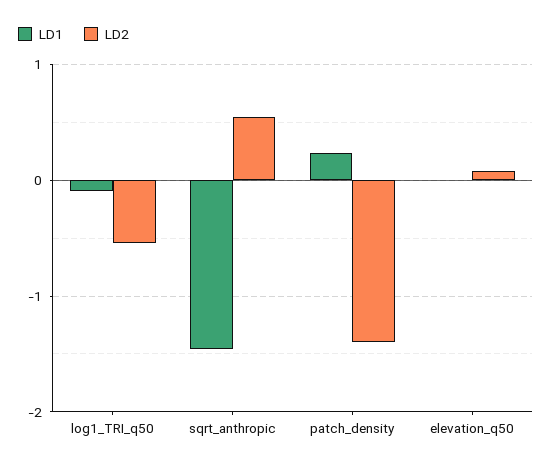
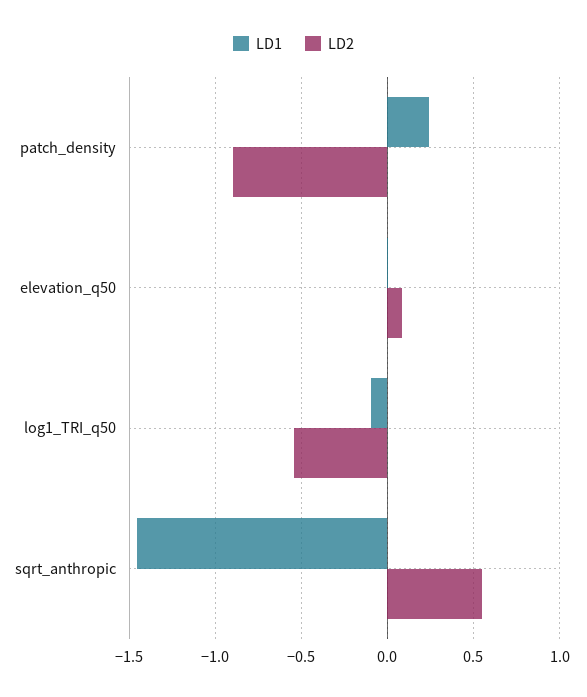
LD2, patch_density: -1.4 -> -0.9

